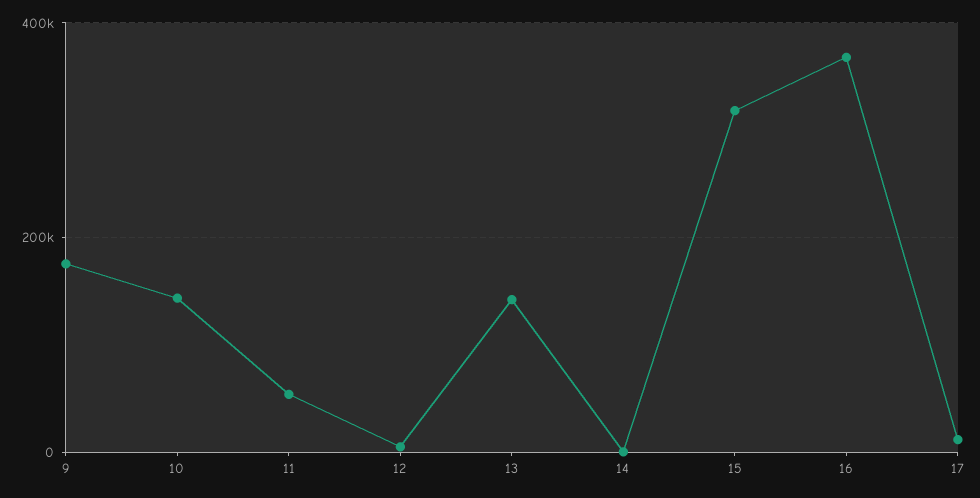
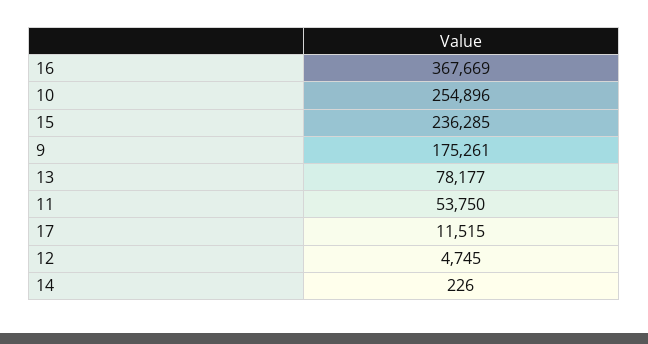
10: 140000 -> 254896
13: 140000 -> 78177
15: 320000 -> 236285

